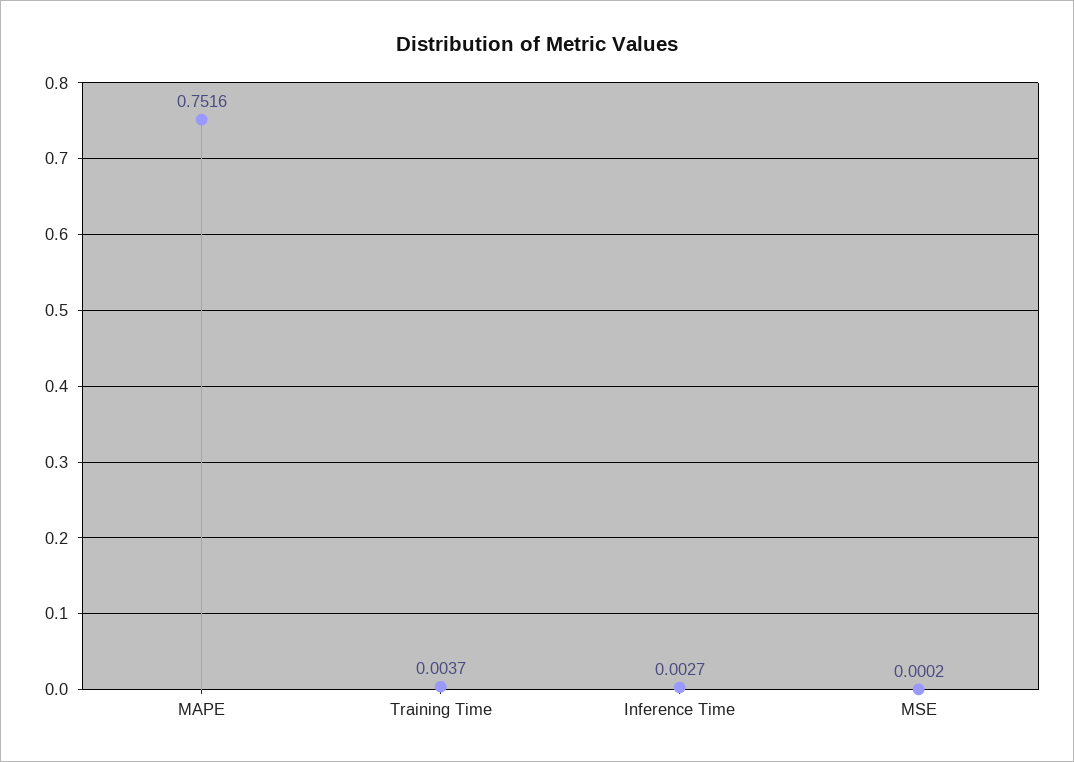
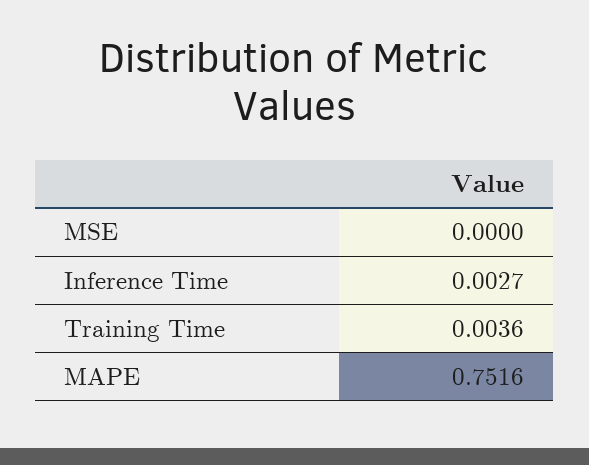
Training Time: 0.0037 -> 0.0036
MSE: 0.0002 -> 0

